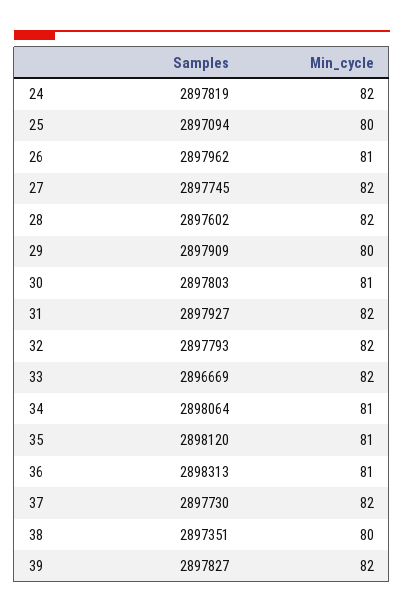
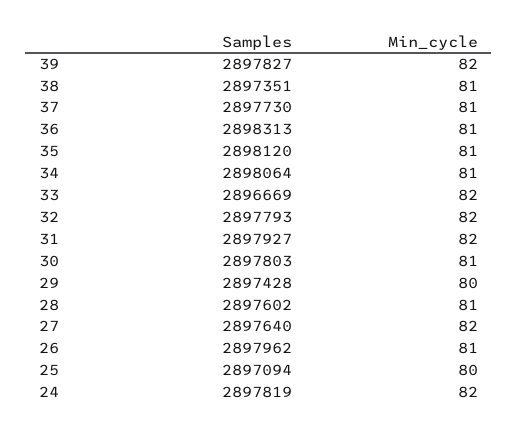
Samples, 27: 2897745 -> 2897640
Min_cycle, 28: 82 -> 81
Samples, 29: 2897909 -> 2897428
Min_cycle, 37: 82 -> 81
Min_cycle, 38: 80 -> 81

